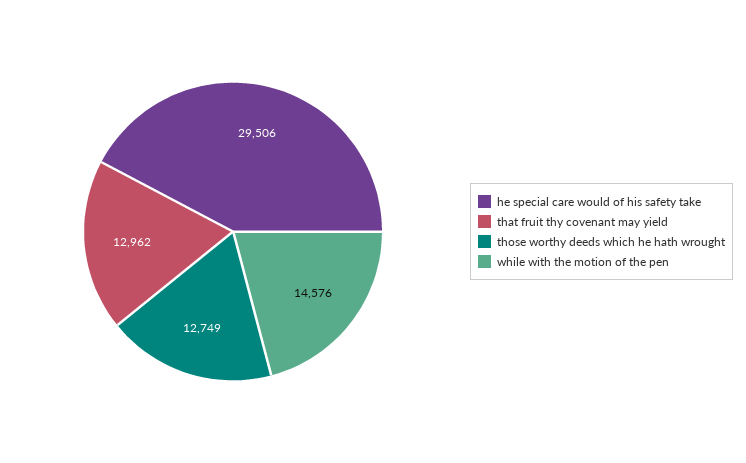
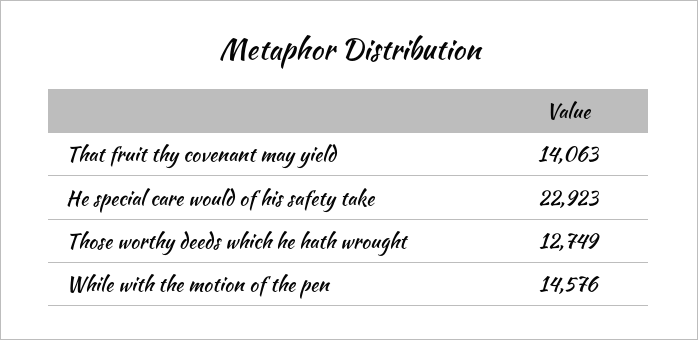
he special care would of his safety take: 29506 -> 22923
that fruit thy covenant may yield: 12962 -> 14063

